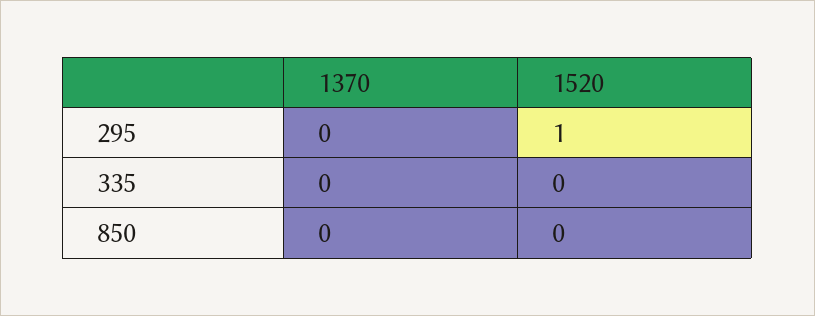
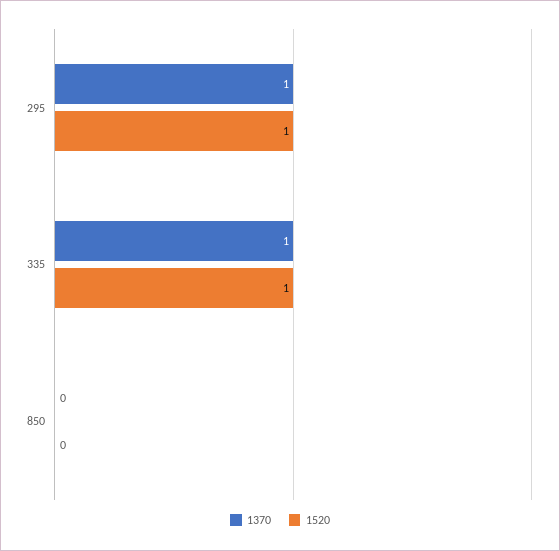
1370, 295: 0 -> 1
1370, 335: 0 -> 1
1520, 335: 0 -> 1

